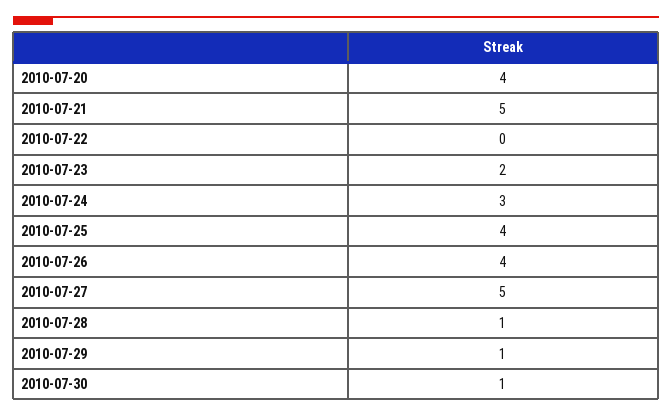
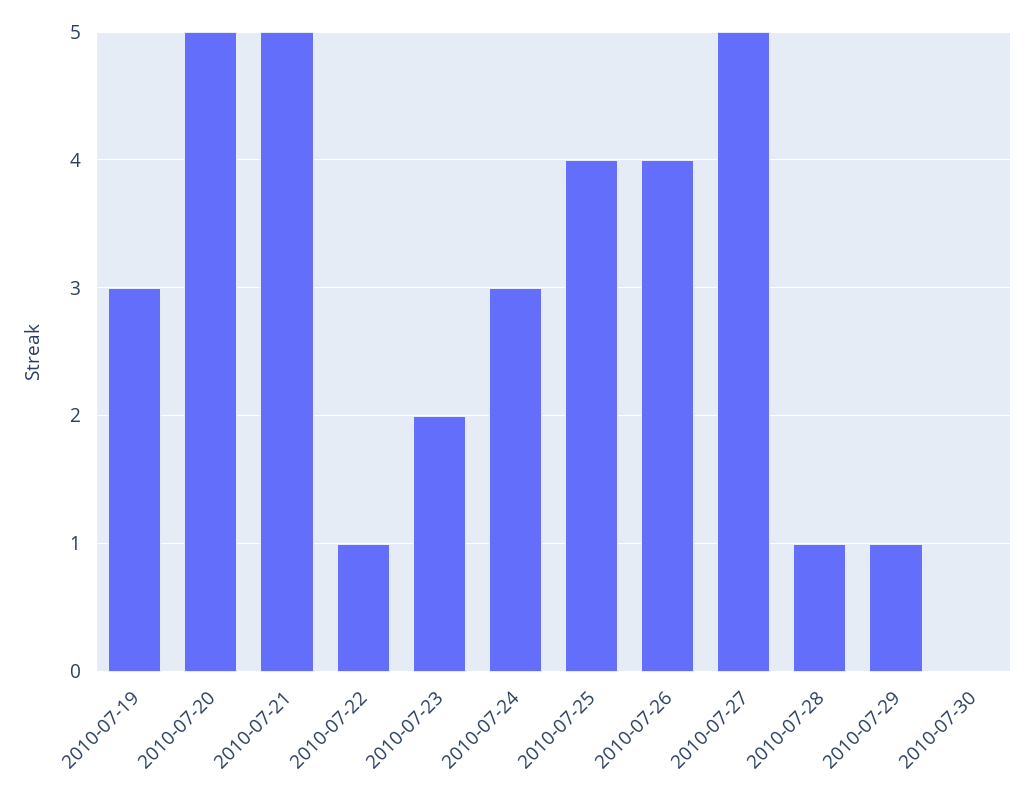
2010-07-20: 4 -> 5
2010-07-22: 0 -> 1
2010-07-30: 1 -> 0
2010-07-19: none -> 3

